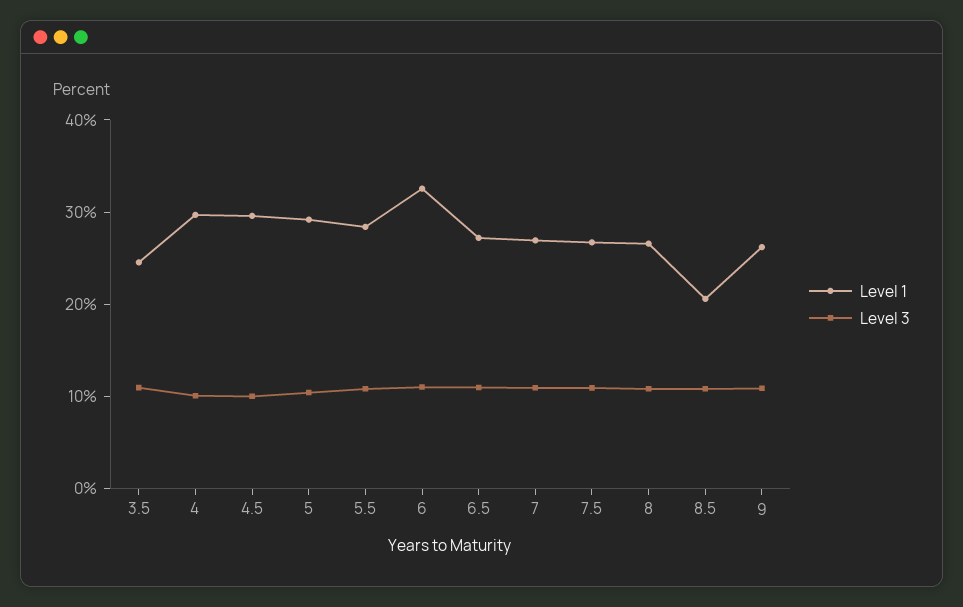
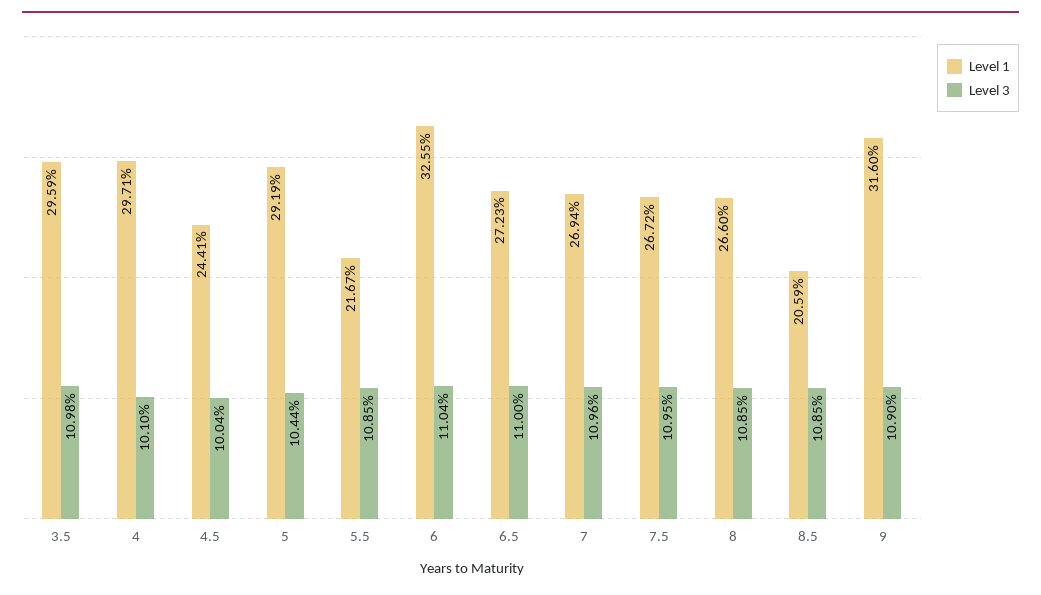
Level 1, 3.5: 24 -> 29.59
Level 1, 4.5: 30 -> 24.41
Level 1, 5.5: 28 -> 21.67
Level 1, 9: 26 -> 31.6

